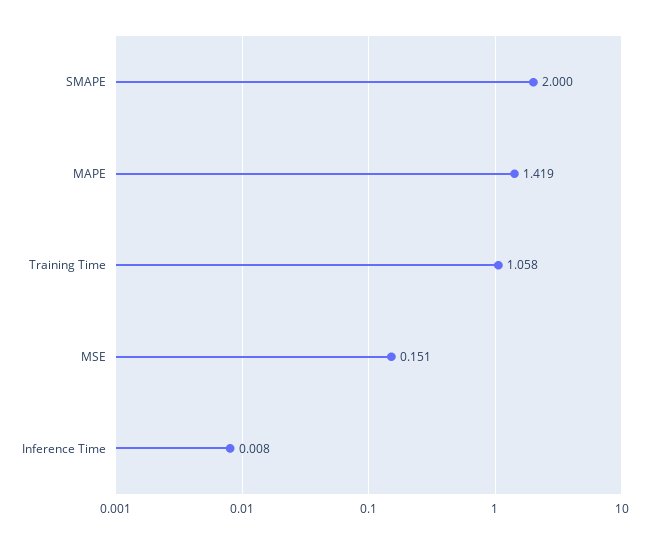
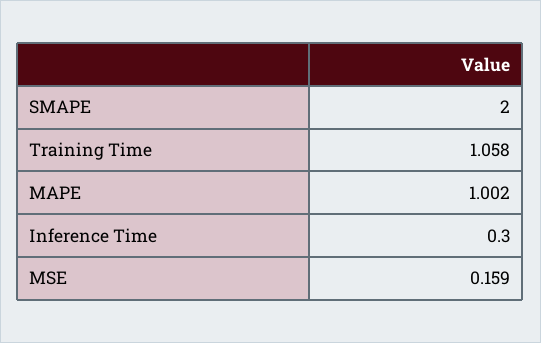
MAPE: 1.419 -> 1.002
MSE: 0.151 -> 0.159
Inference Time: 0.008 -> 0.3

